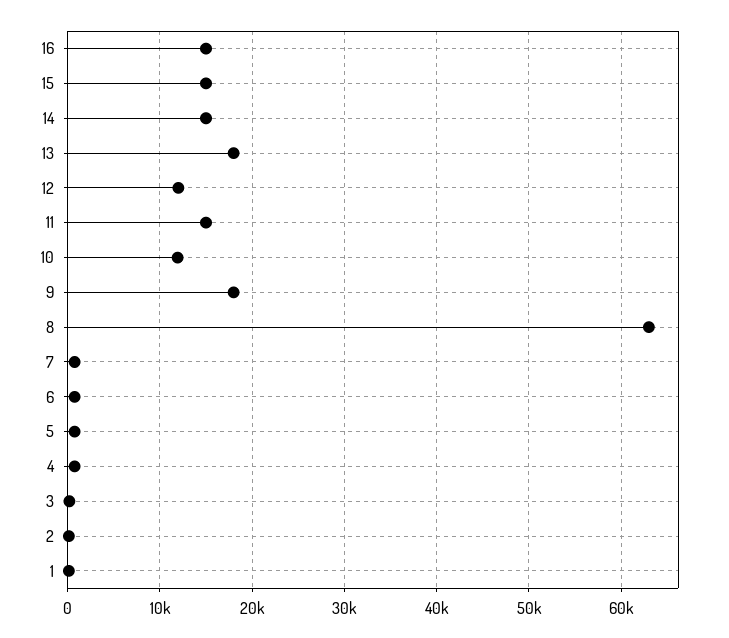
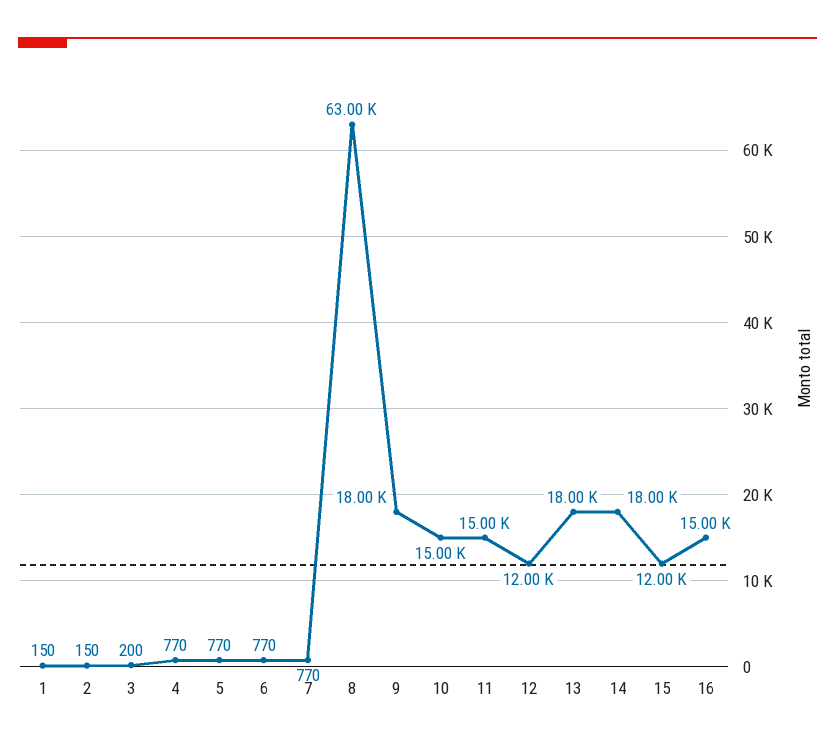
15: 15000 -> 12000
14: 15000 -> 18000
10: 12000 -> 15000

